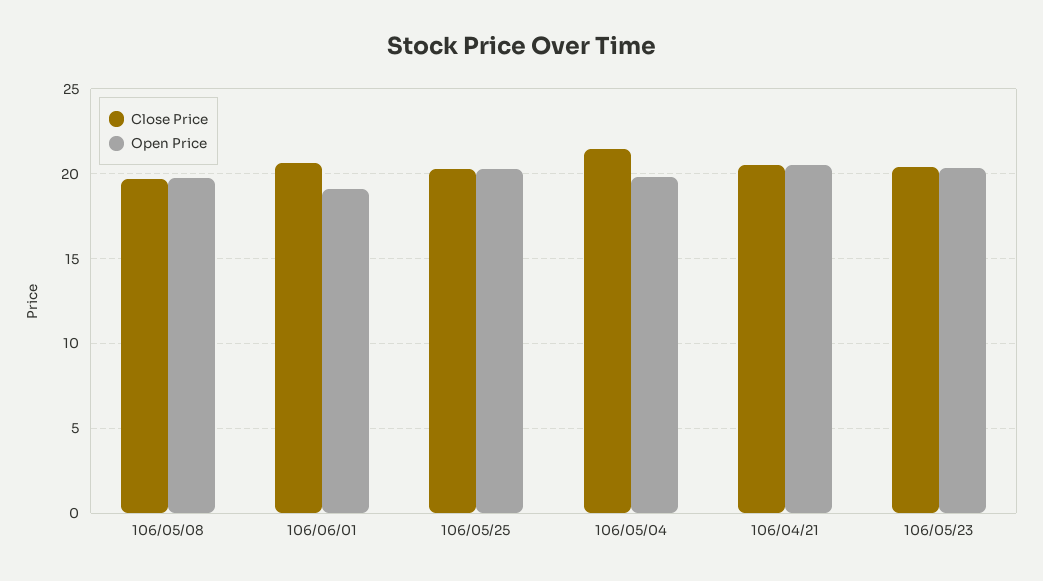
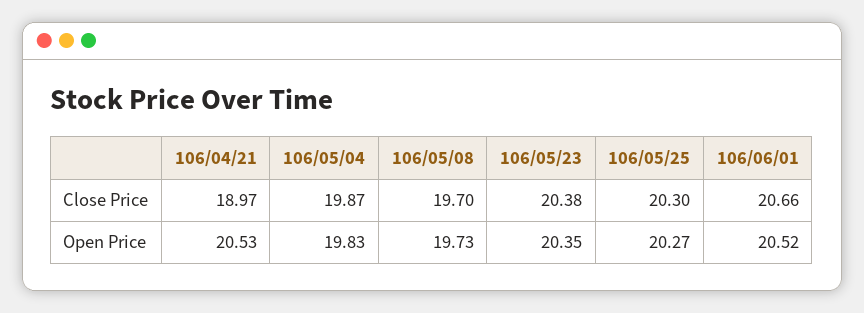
Open Price, 106/06/01: 19 -> 20.52
Close Price, 106/05/04: 21.5 -> 19.87
Close Price, 106/04/21: 20.5 -> 18.97

